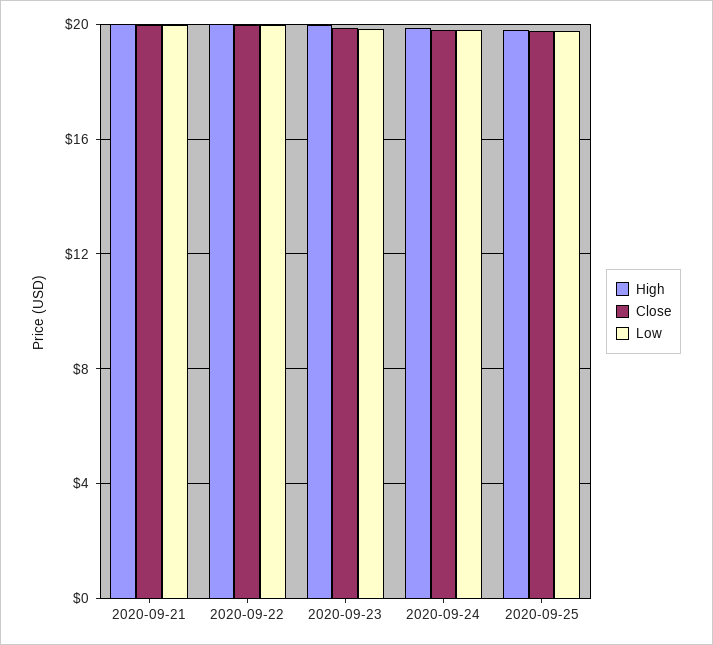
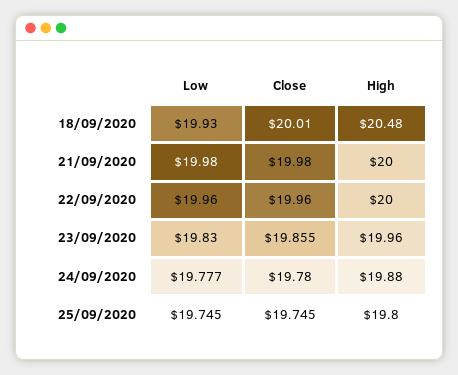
Low, 18/09/2020: none -> 19.93
Close, 18/09/2020: none -> 20.01
High, 18/09/2020: none -> 20.48

